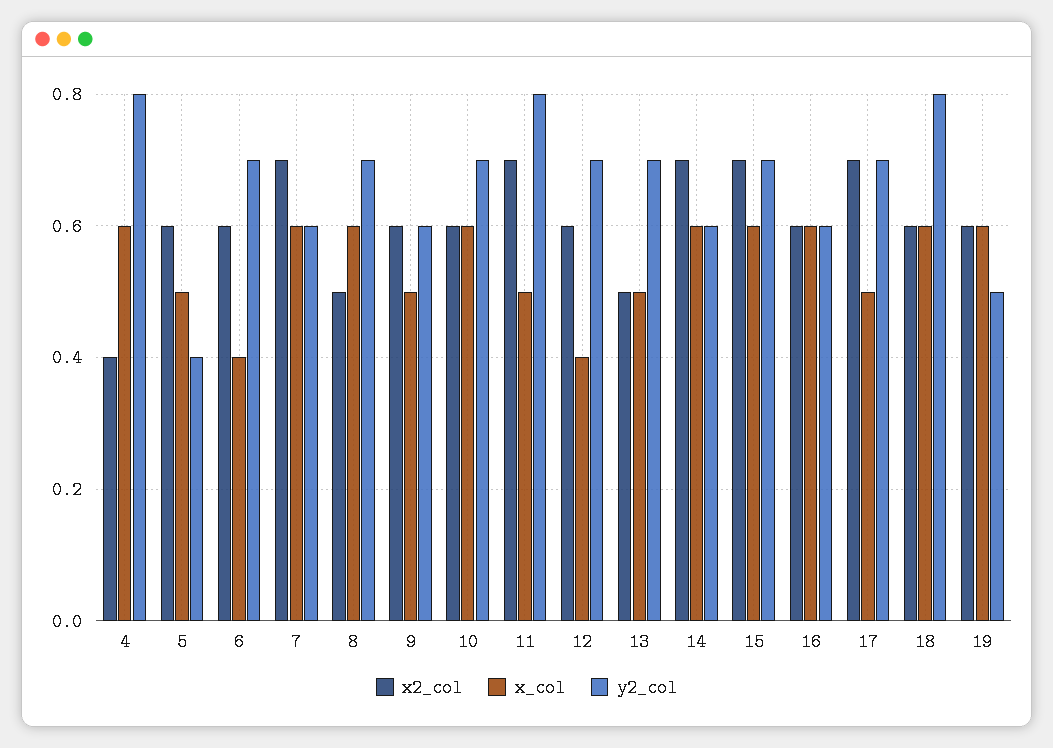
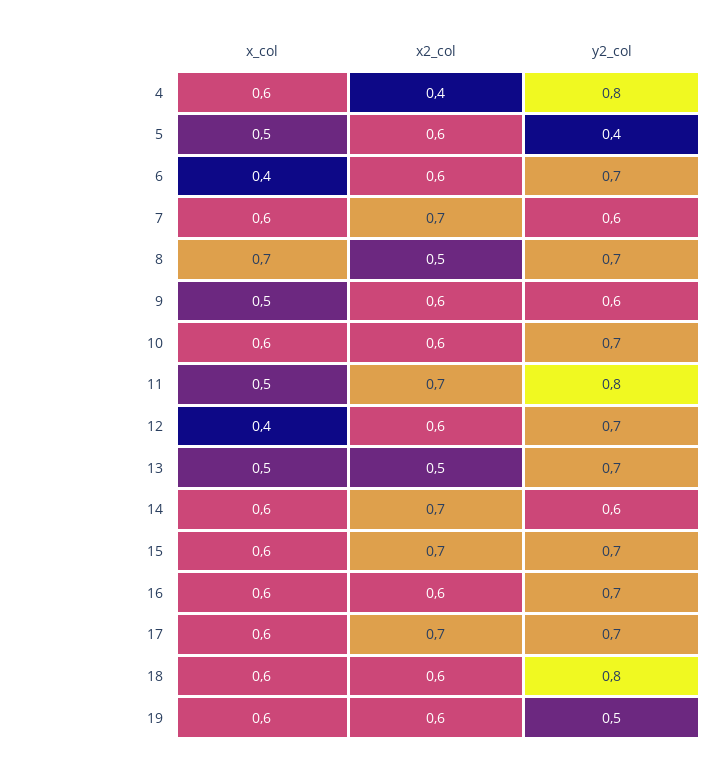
x_col, 8: 0.6 -> 0.7
y2_col, 16: 0.6 -> 0.7
x_col, 17: 0.5 -> 0.6

